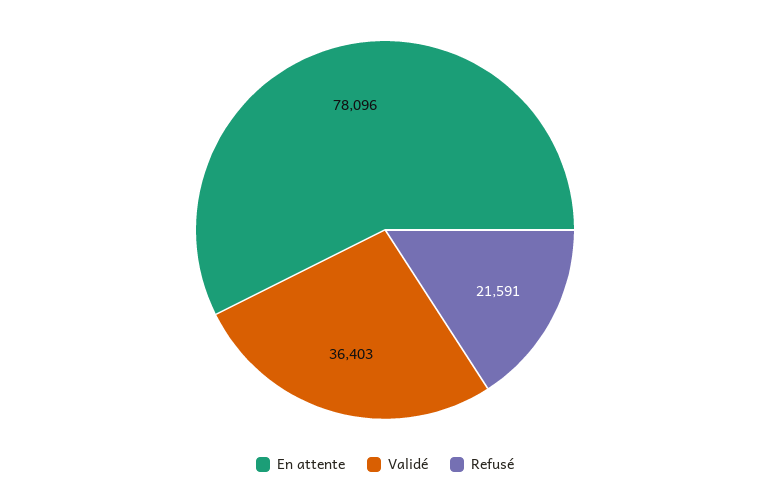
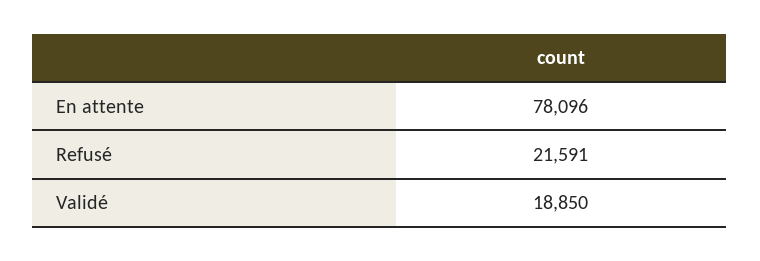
Validé: 36403 -> 18850

